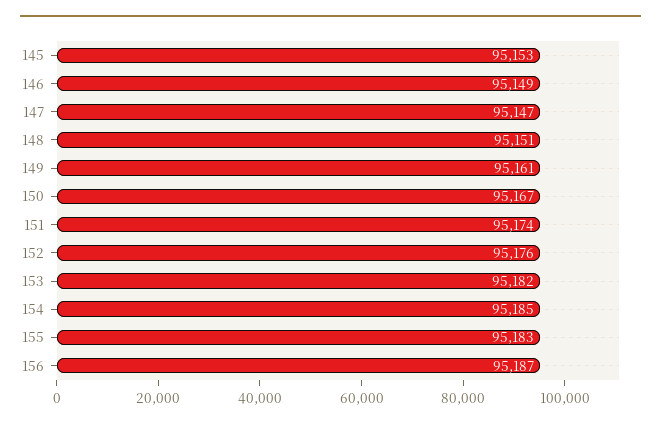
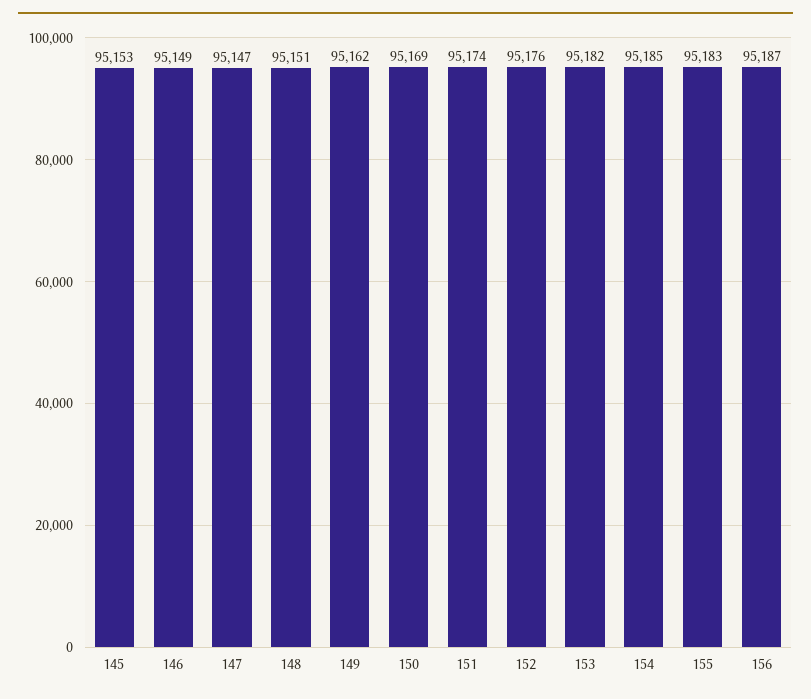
149: 95161 -> 95162
150: 95167 -> 95169

